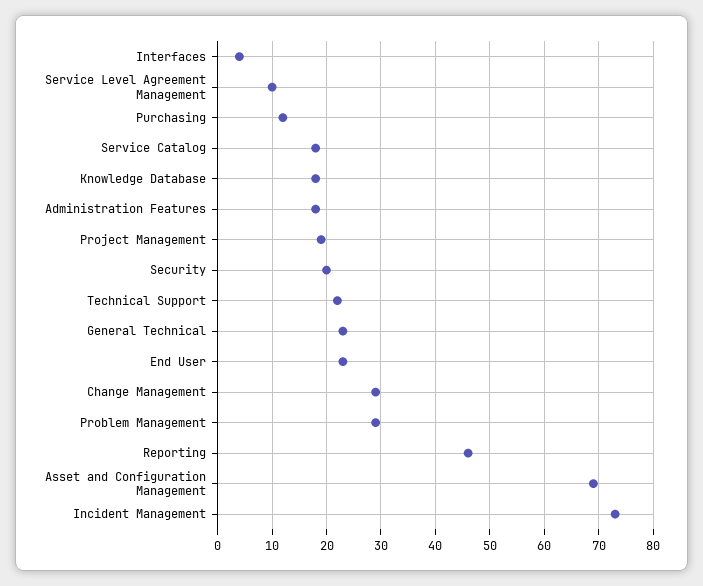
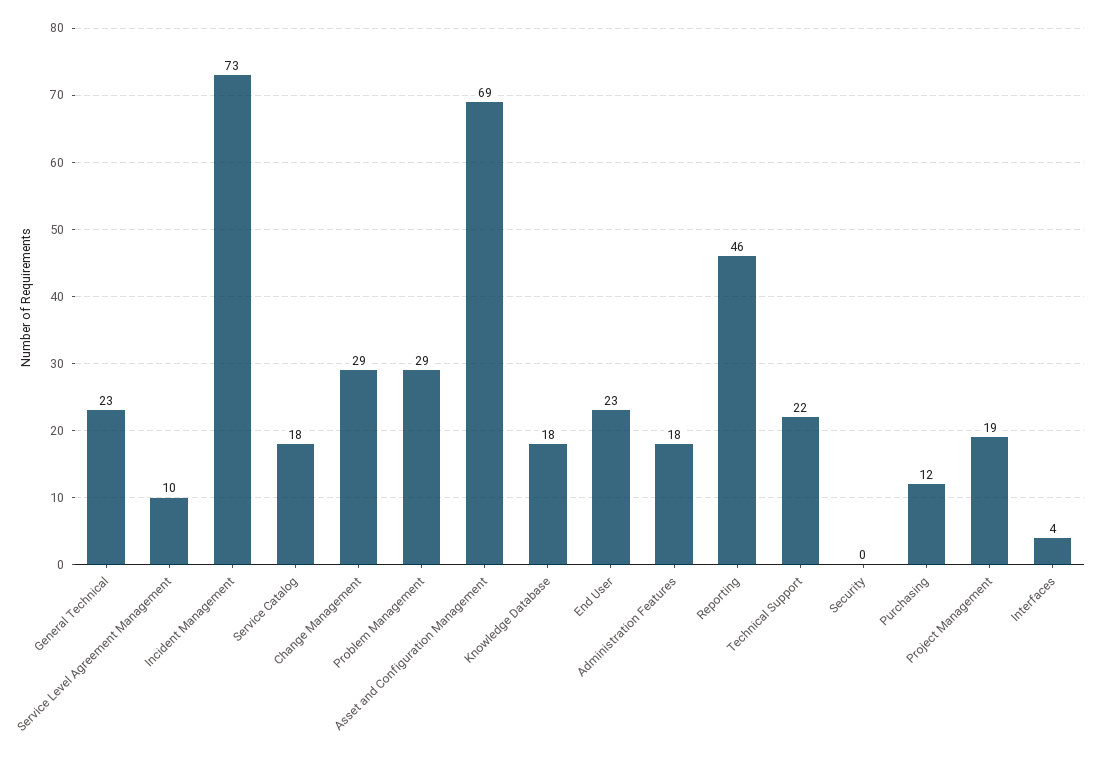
Security: 20 -> 0

